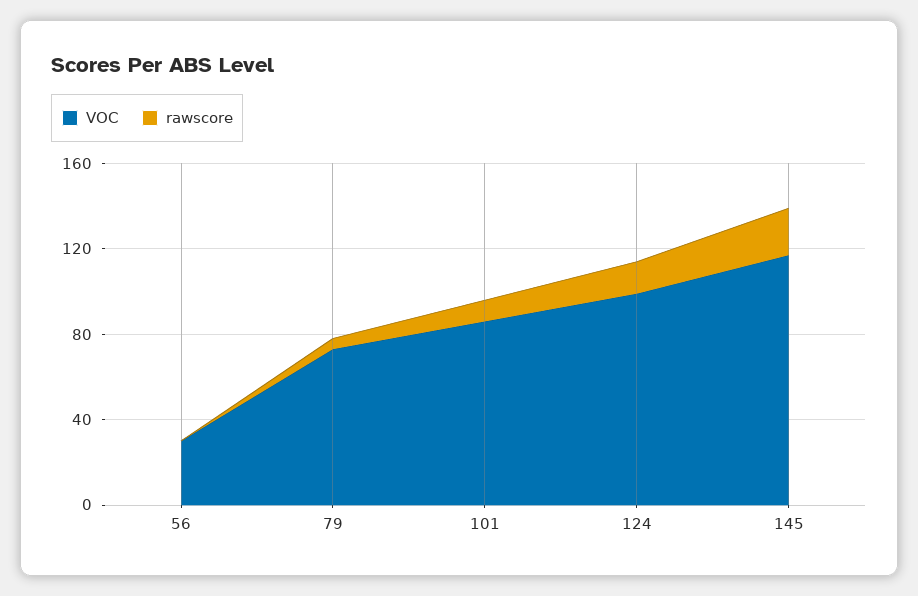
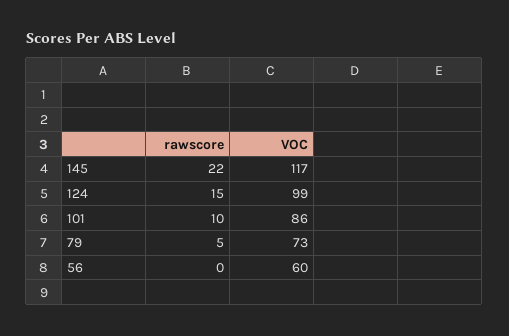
VOC, 56: 30 -> 60

